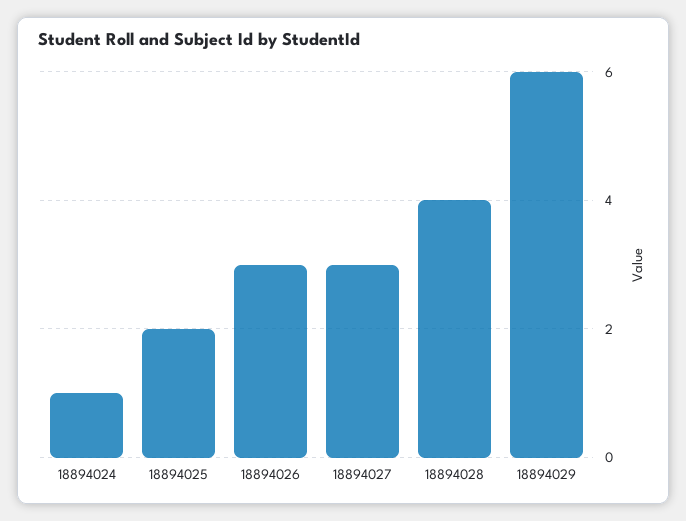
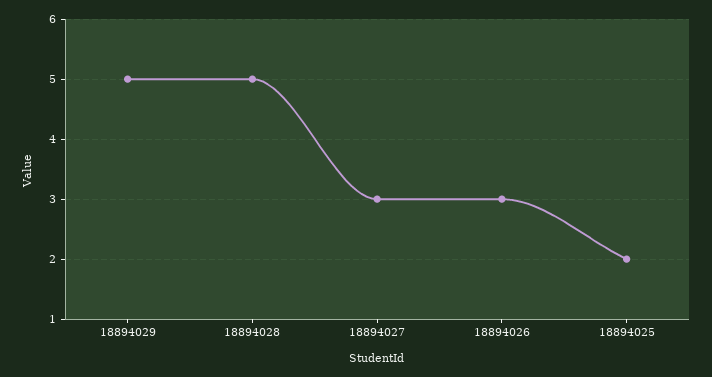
18894024: 1 -> none
18894028: 4 -> 5
18894029: 6 -> 5

